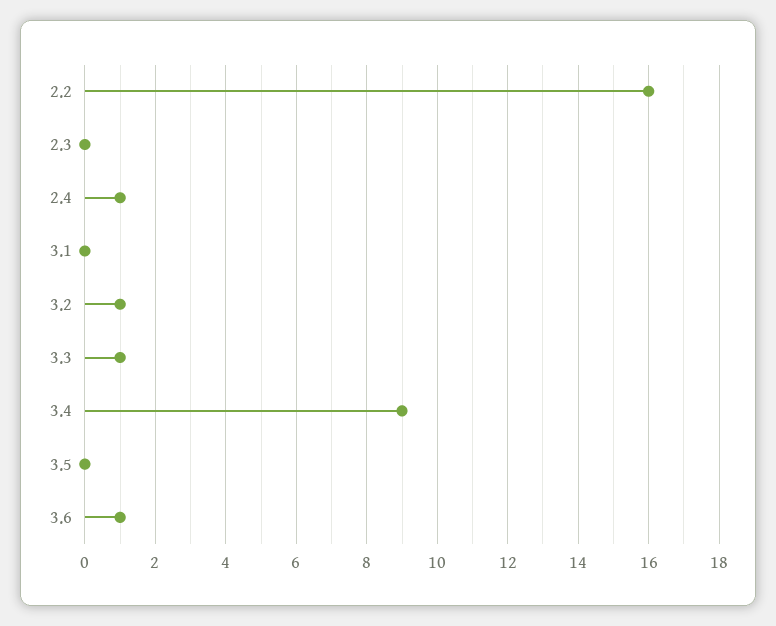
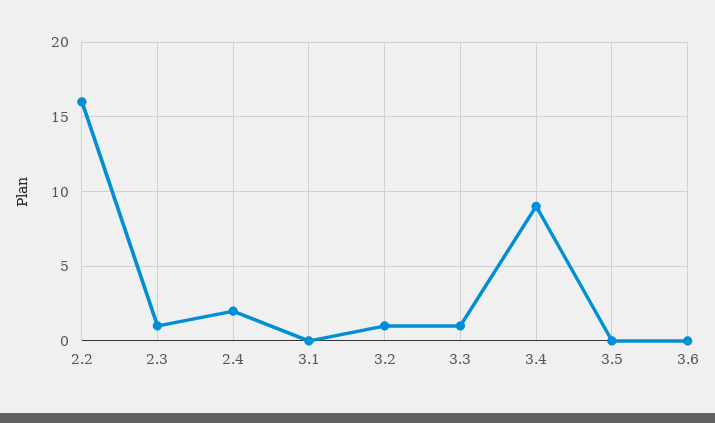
2.3: 0 -> 1
2.4: 1 -> 2
3.6: 1 -> 0

